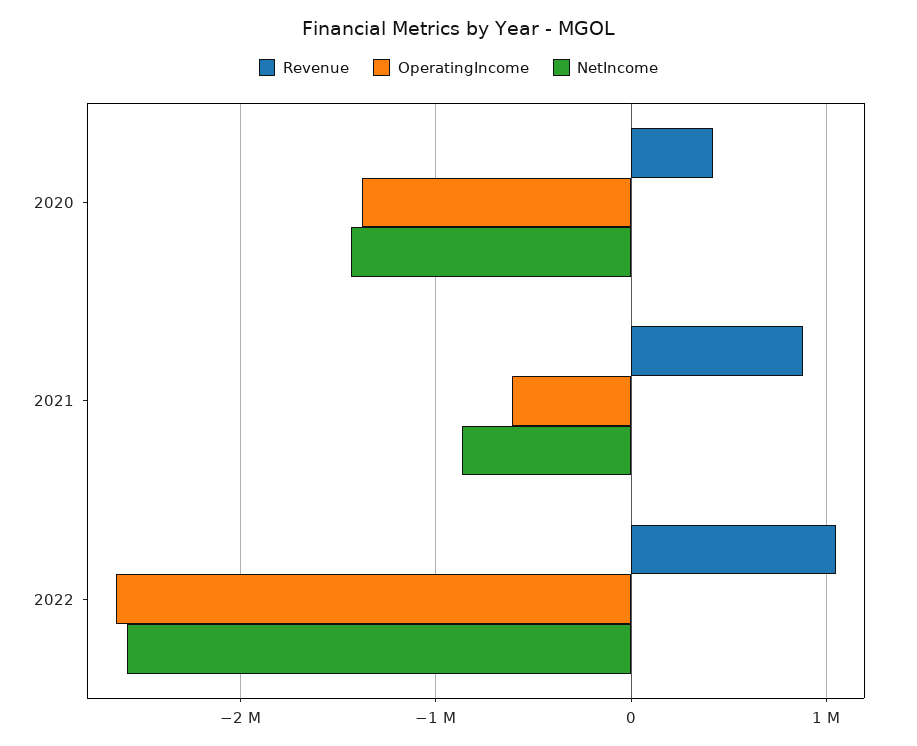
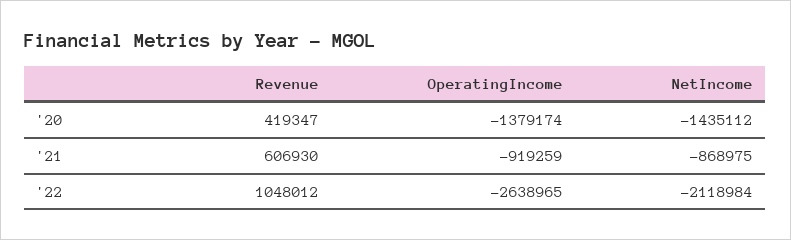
Revenue, 2021: 900000 -> 606930
OperatingIncome, 2021: -600000 -> -919259
NetIncome, 2022: -2600000 -> -2118984

